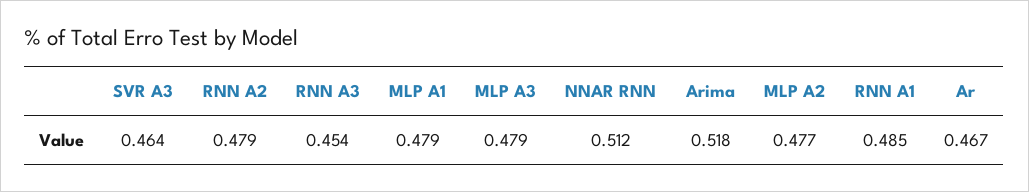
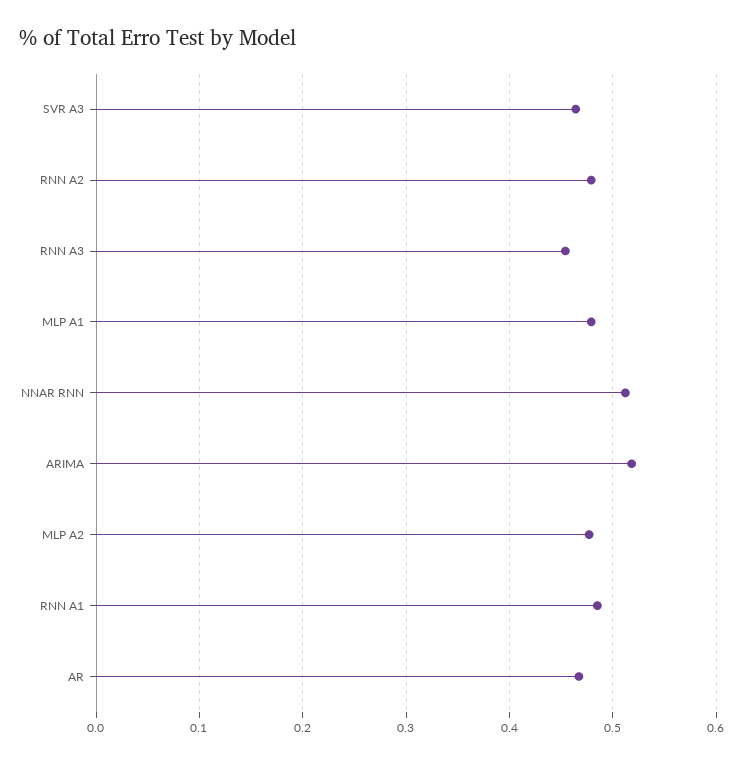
MLP A3: 0.479 -> none

